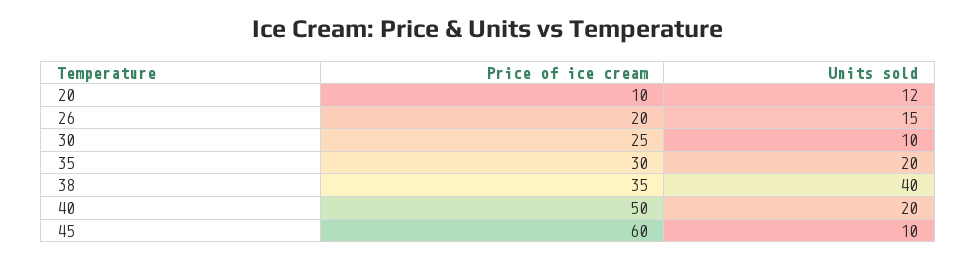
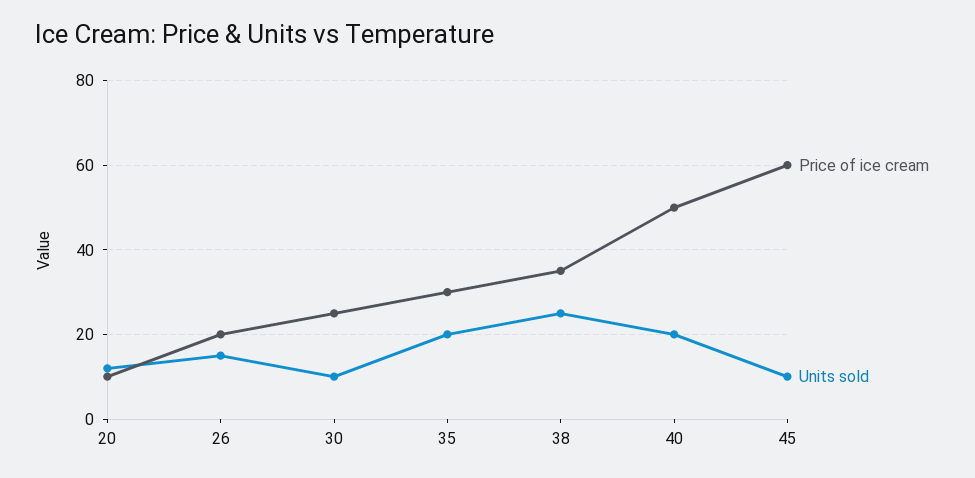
Units sold, 38: 40 -> 25

